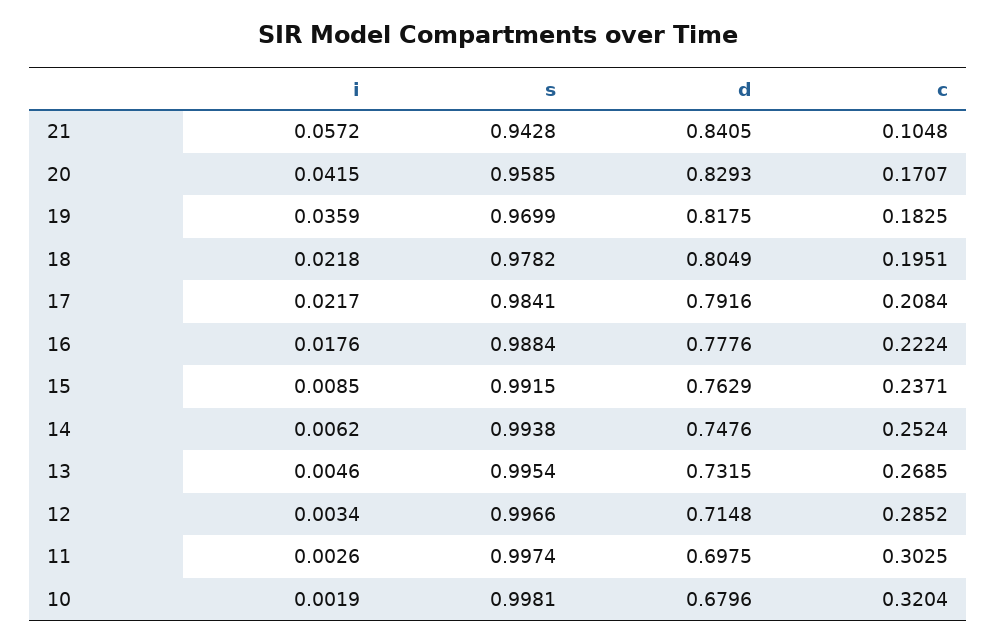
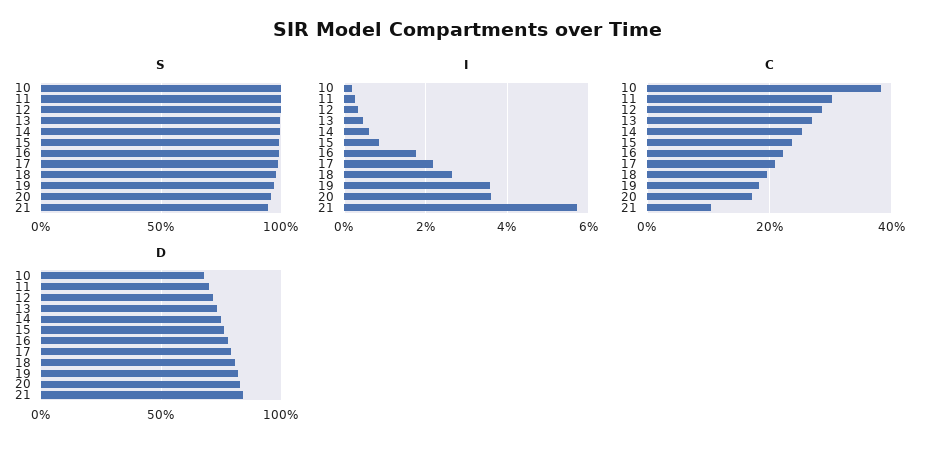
i, 20: 0.0415 -> 0.036
i, 18: 0.0218 -> 0.026
c, 10: 0.3204 -> 0.38

